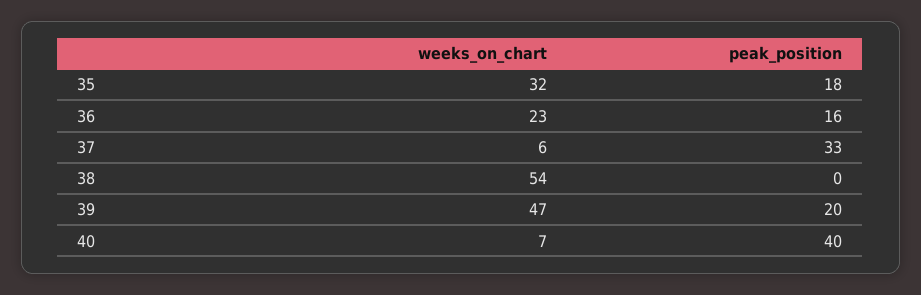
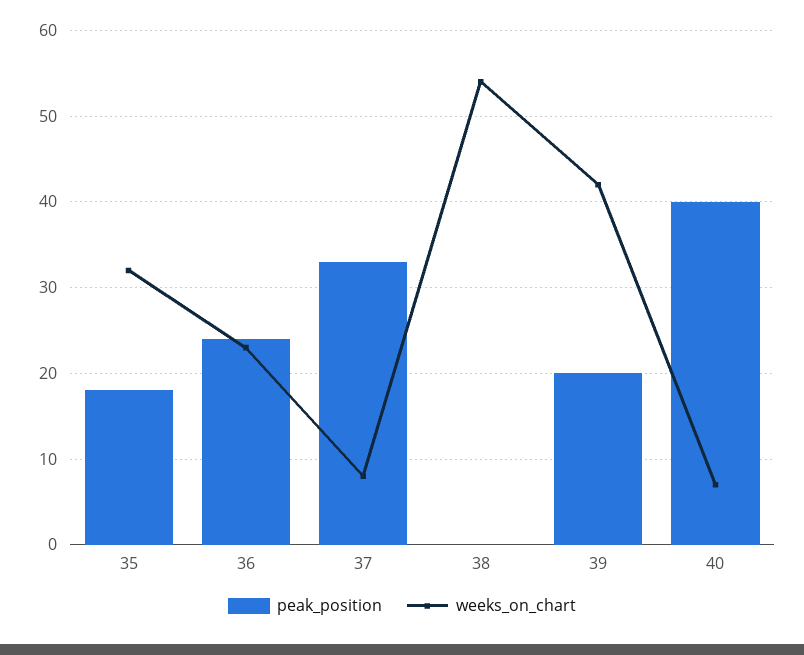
peak_position, 36: 16 -> 24
weeks_on_chart, 37: 6 -> 8
weeks_on_chart, 39: 47 -> 42

